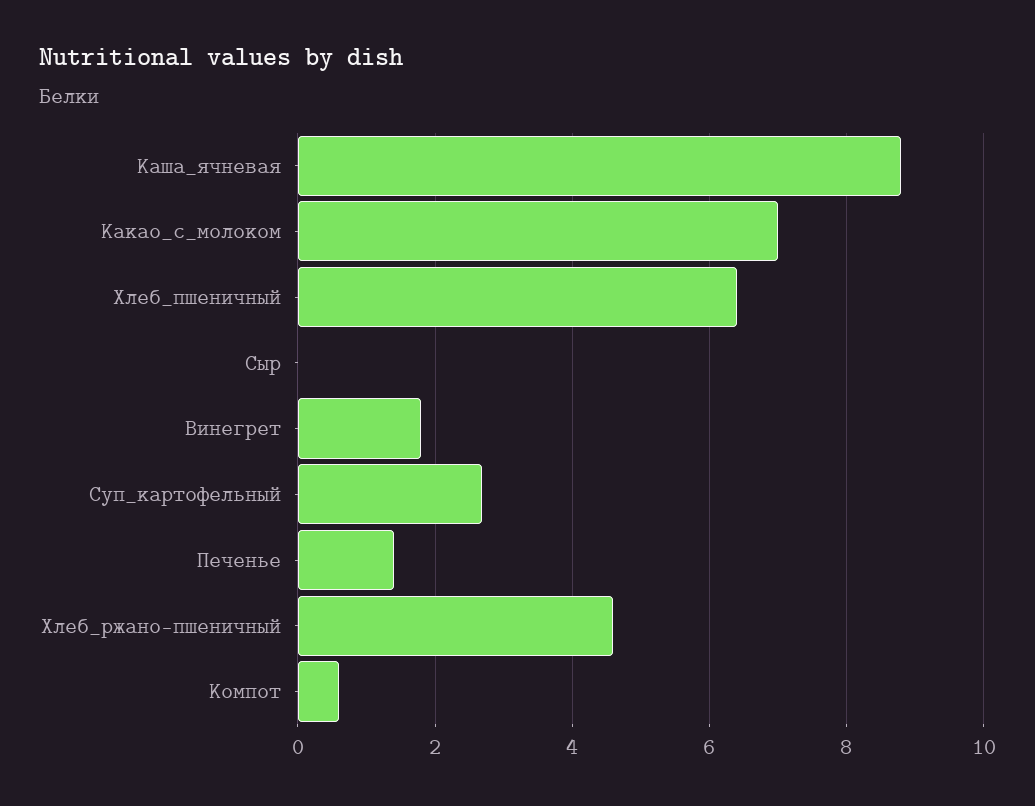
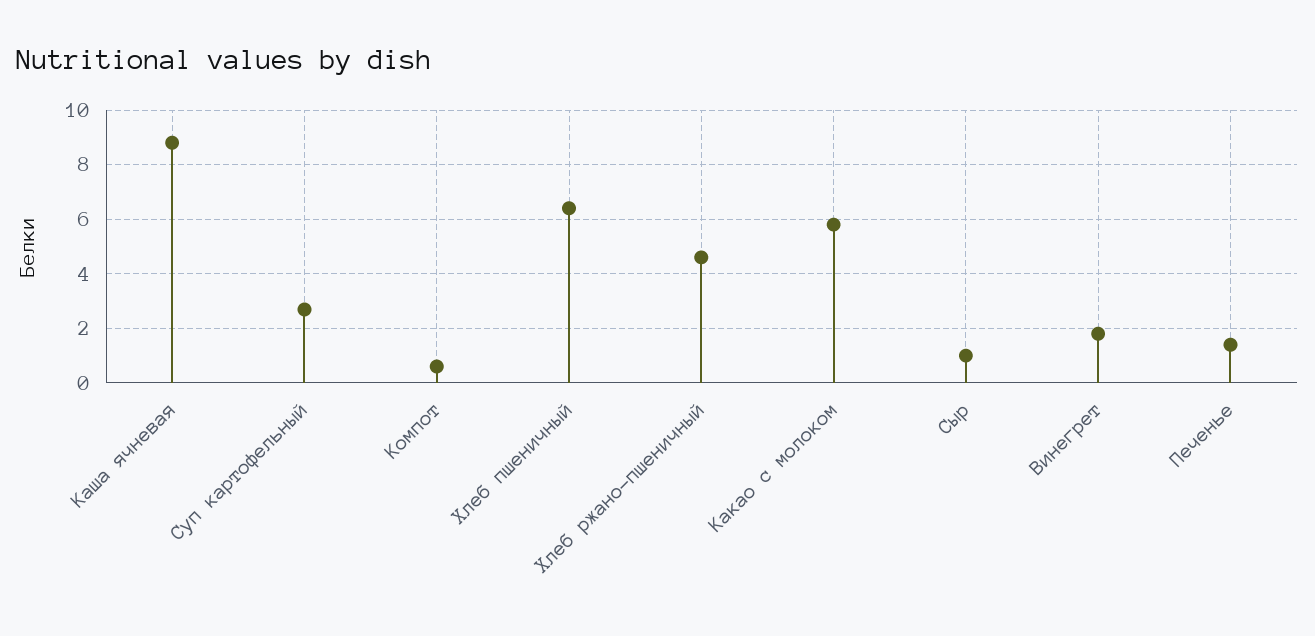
Какао_с_молоком: 7 -> 5.75
Сыр: 0 -> 1

